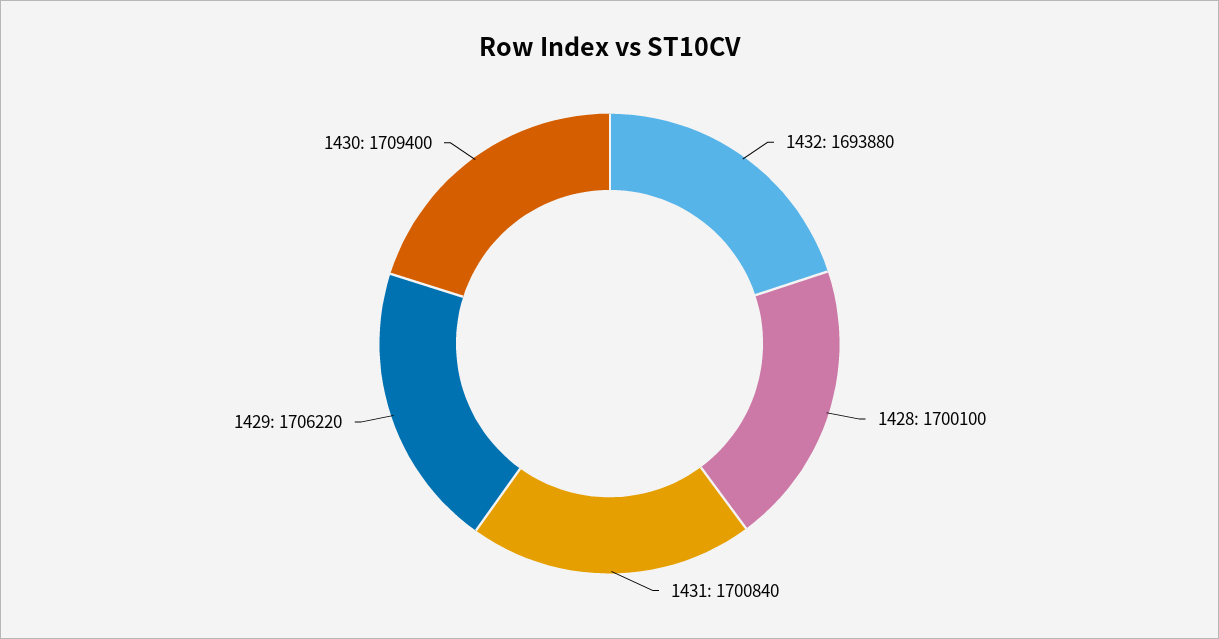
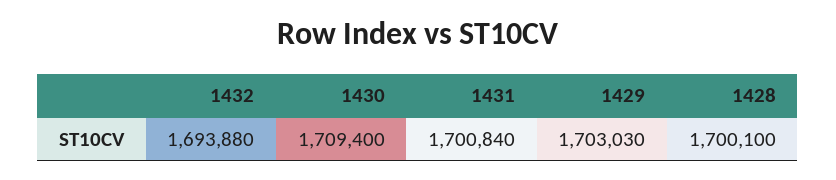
1429: 1706220 -> 1703030

